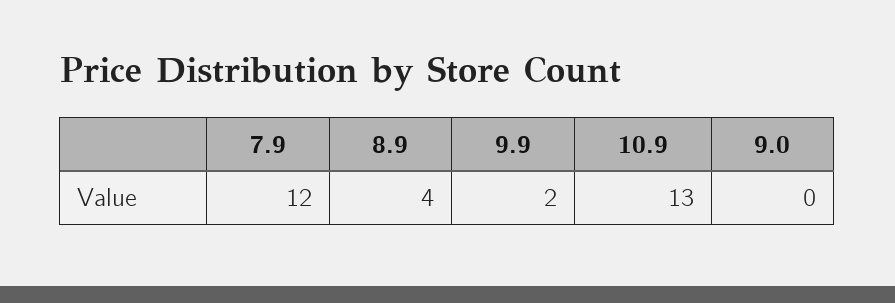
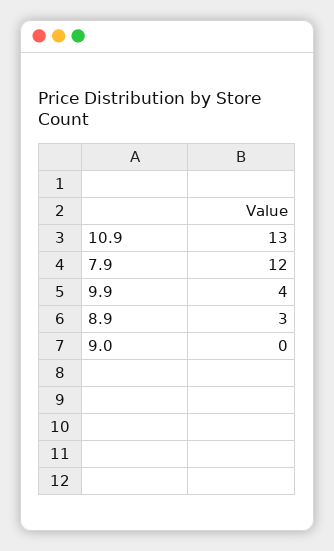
8.9: 4 -> 3
9.9: 2 -> 4

